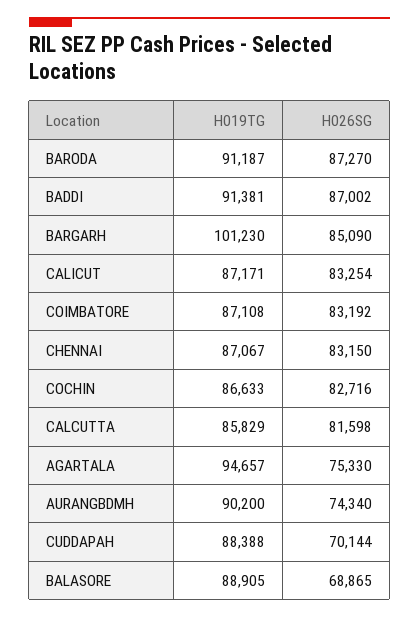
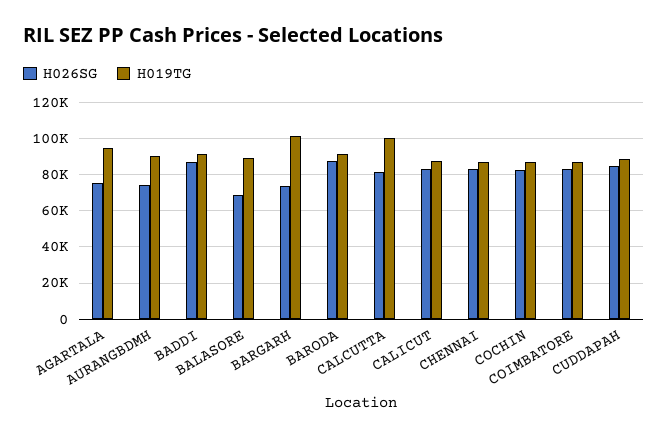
H026SG, BARGARH: 85090 -> 75000
H019TG, CALCUTTA: 85829 -> 100000
H026SG, CUDDAPAH: 70144 -> 85000

